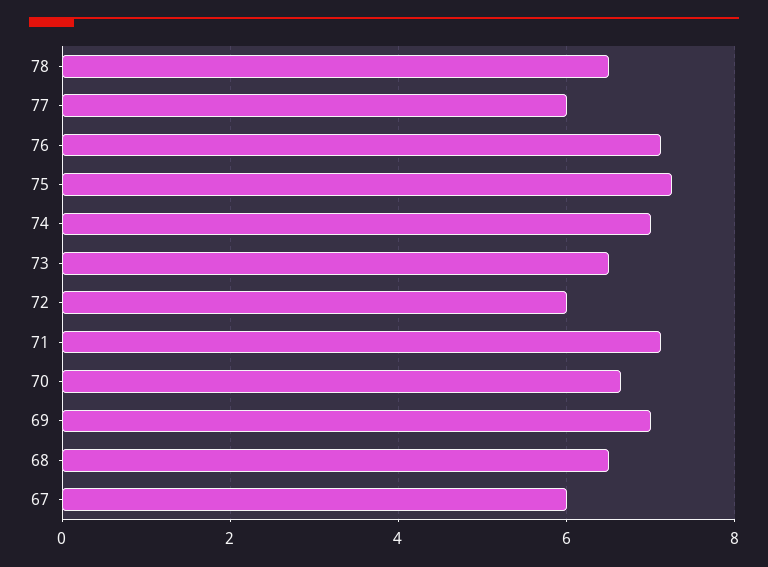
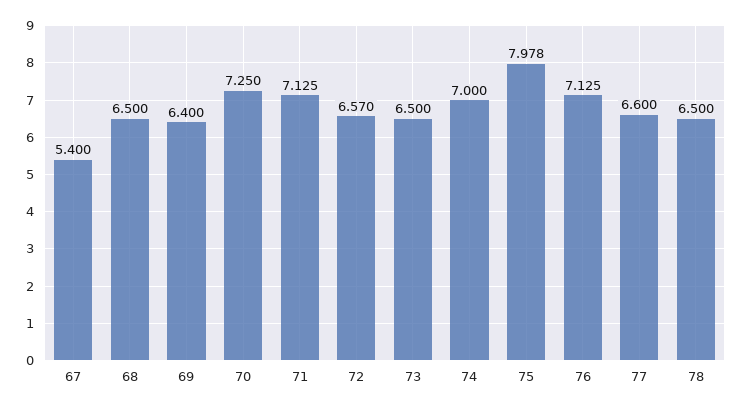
77: 6 -> 6.6
75: 7.2 -> 7.978
72: 6 -> 6.57
70: 6.6 -> 7.25
69: 7 -> 6.4
67: 6 -> 5.4

